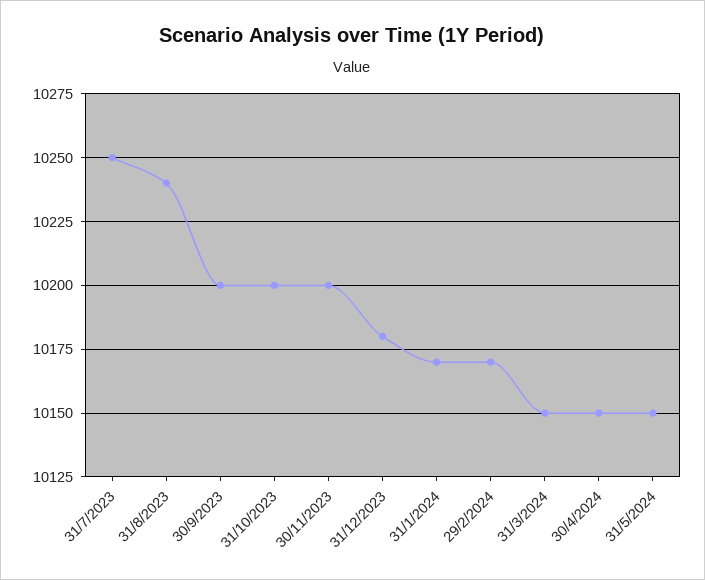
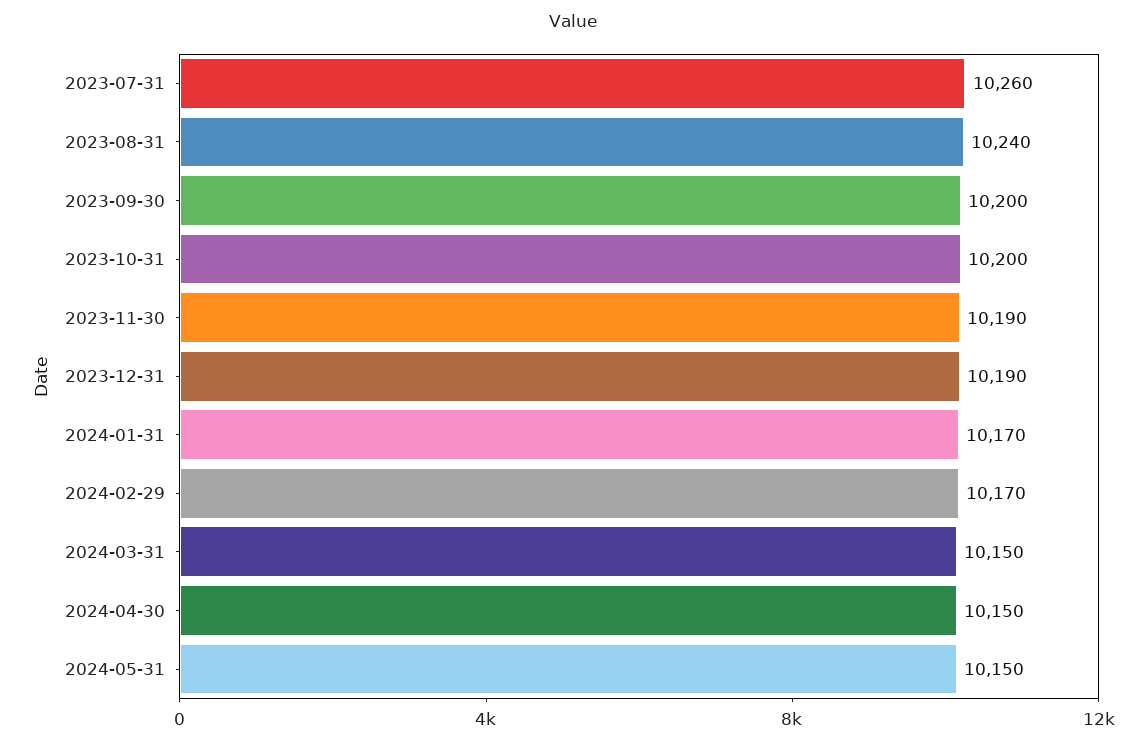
31/7/2023: 10250 -> 10260
30/11/2023: 10200 -> 10190
31/12/2023: 10180 -> 10190

